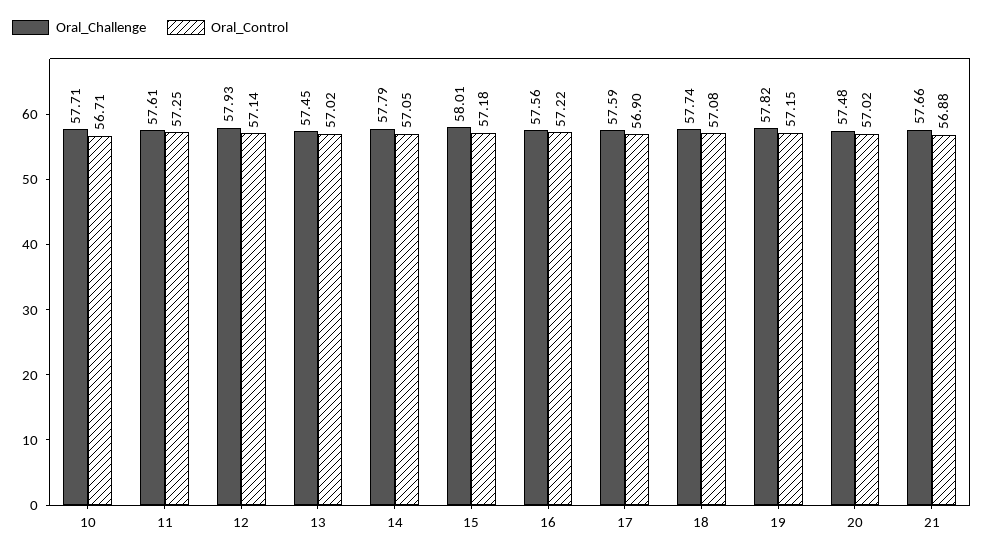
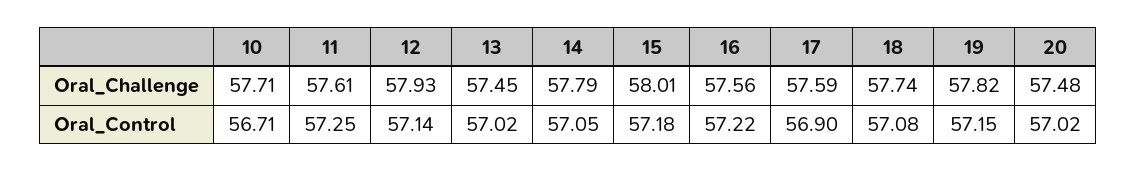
Oral_Challenge, 21: 57.66 -> none
Oral_Control, 21: 56.88 -> none

